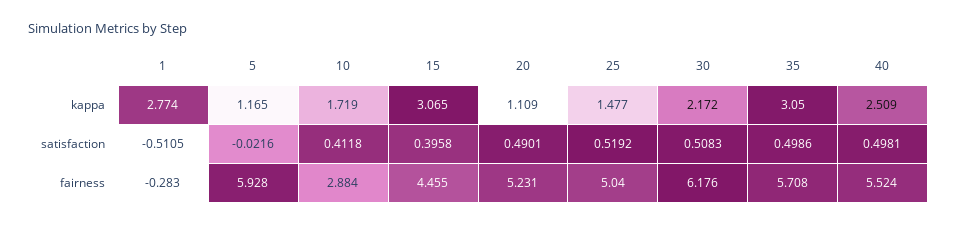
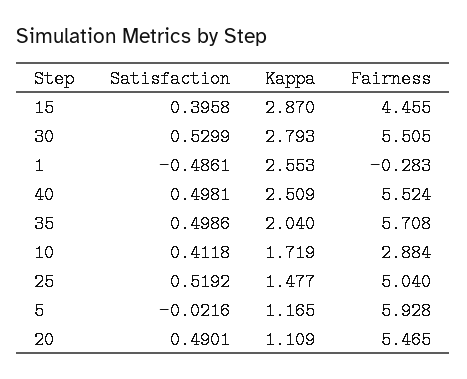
1, kappa: 2.774 -> 2.553
15, kappa: 3.065 -> 2.87
30, kappa: 2.172 -> 2.793
35, kappa: 3.05 -> 2.04
1, satisfaction: -0.5105 -> -0.4861
30, satisfaction: 0.5083 -> 0.5299
20, fairness: 5.231 -> 5.465
30, fairness: 6.176 -> 5.505

